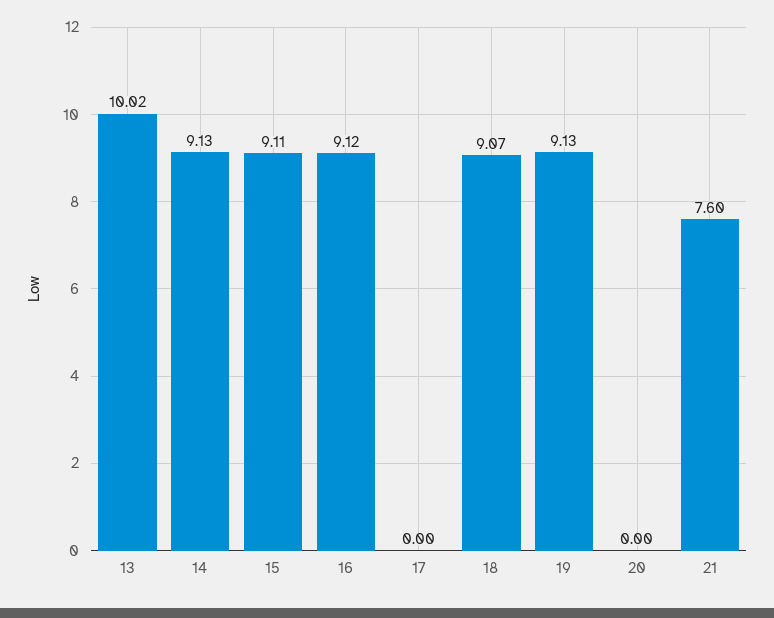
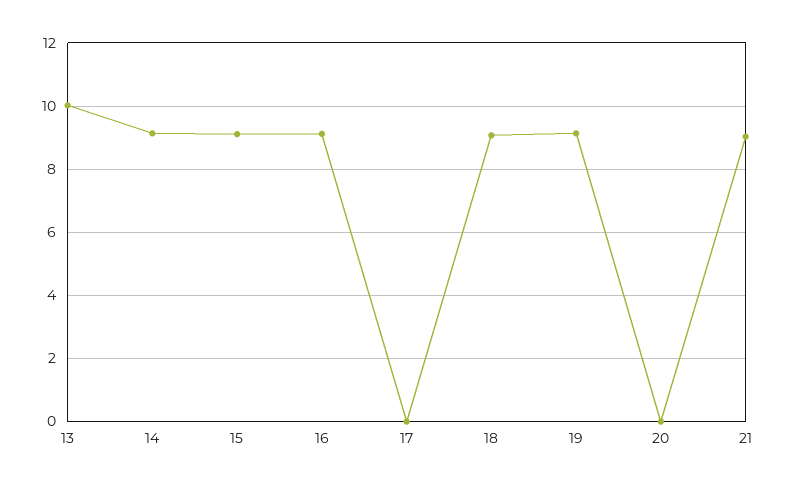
21: 7.6 -> 9

